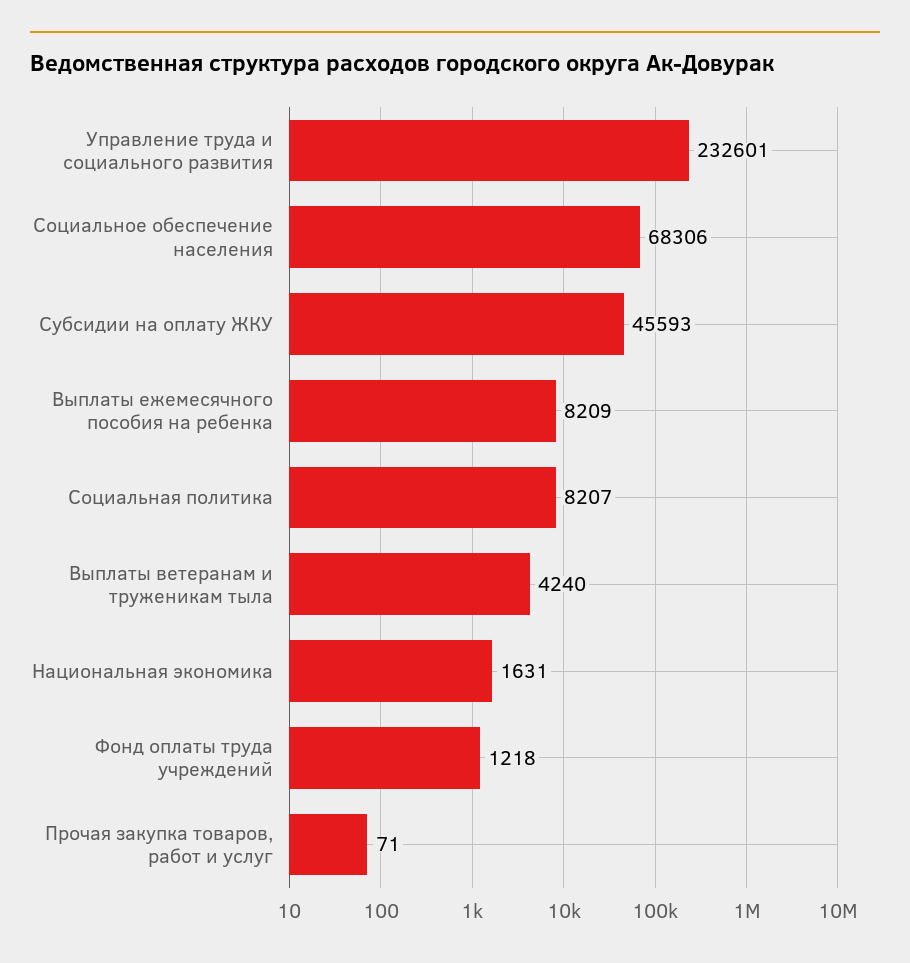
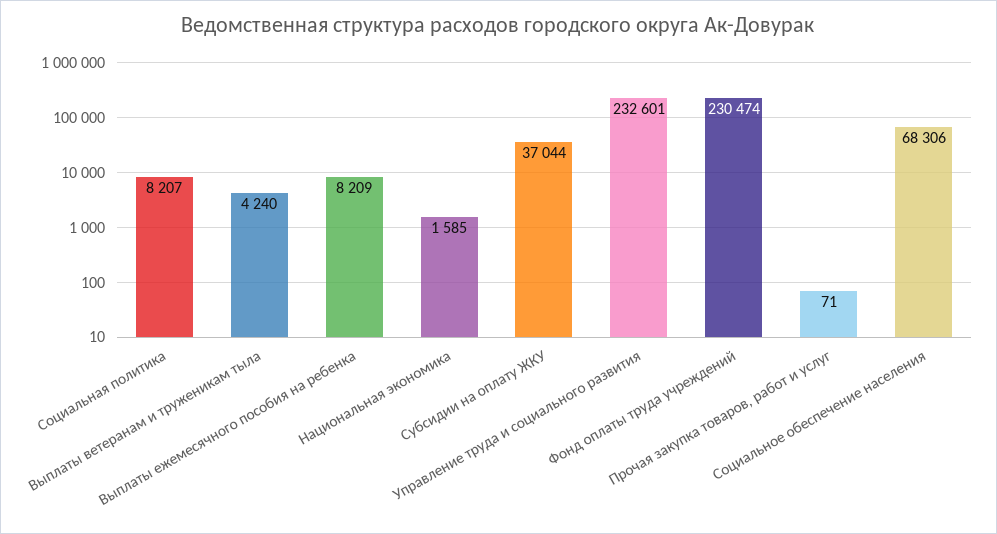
Субсидии на оплату ЖКУ: 45593 -> 37044
Национальная экономика: 1631 -> 1585
Фонд оплаты труда учреждений: 1218 -> 230474

